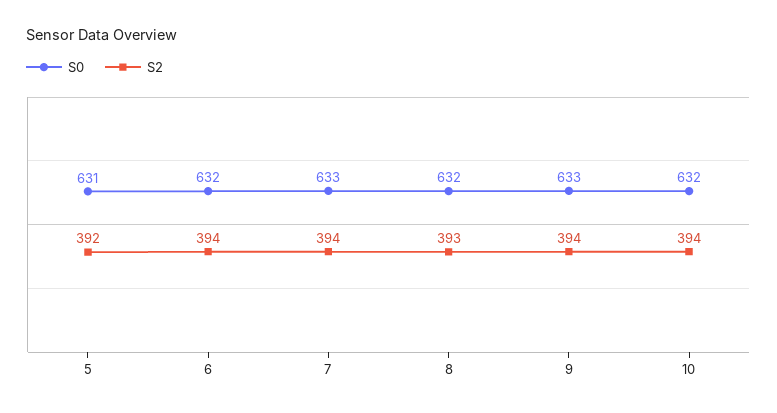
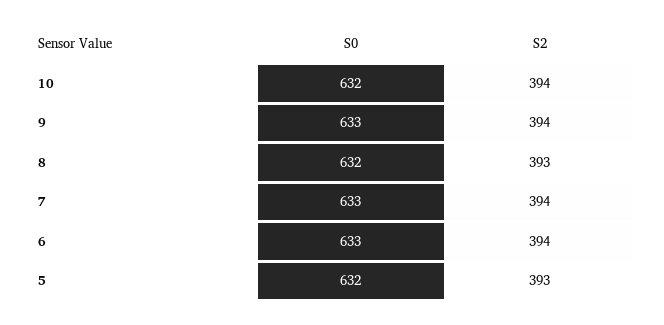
S0, 5: 631 -> 632
S2, 5: 392 -> 393
S0, 6: 632 -> 633

